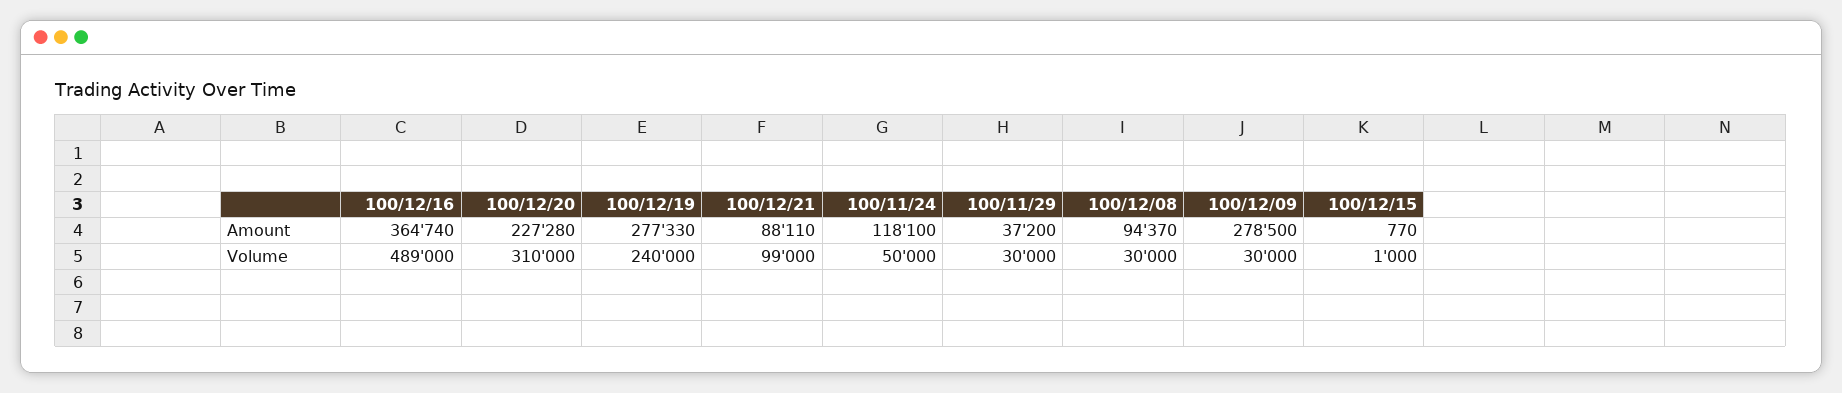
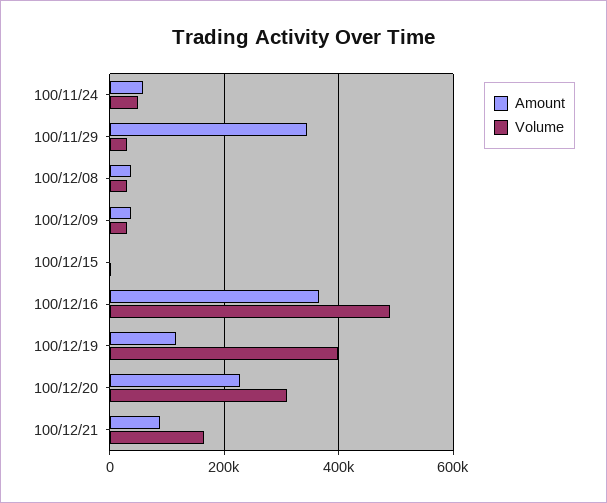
Amount, 100/12/19: 277330 -> 120000
Amount, 100/11/24: 118100 -> 60000
Amount, 100/11/29: 37200 -> 340000
Amount, 100/12/08: 94370 -> 40000
Amount, 100/12/09: 278500 -> 40000
Volume, 100/12/19: 240000 -> 400000
Volume, 100/12/21: 99000 -> 160000

